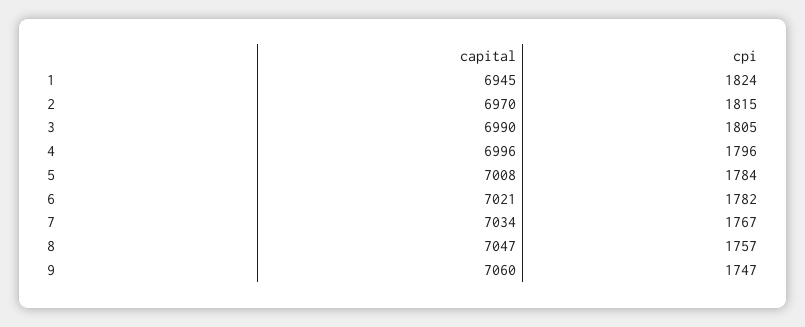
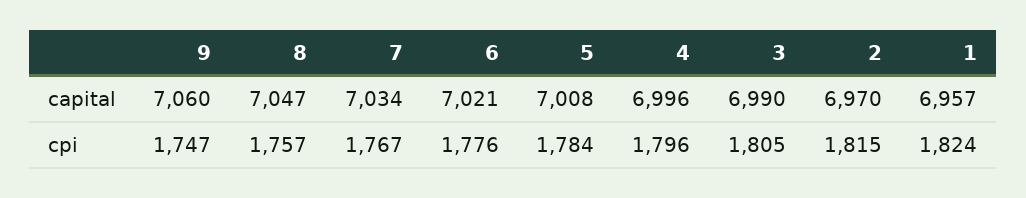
capital, 1: 6945 -> 6957
cpi, 6: 1782 -> 1776

